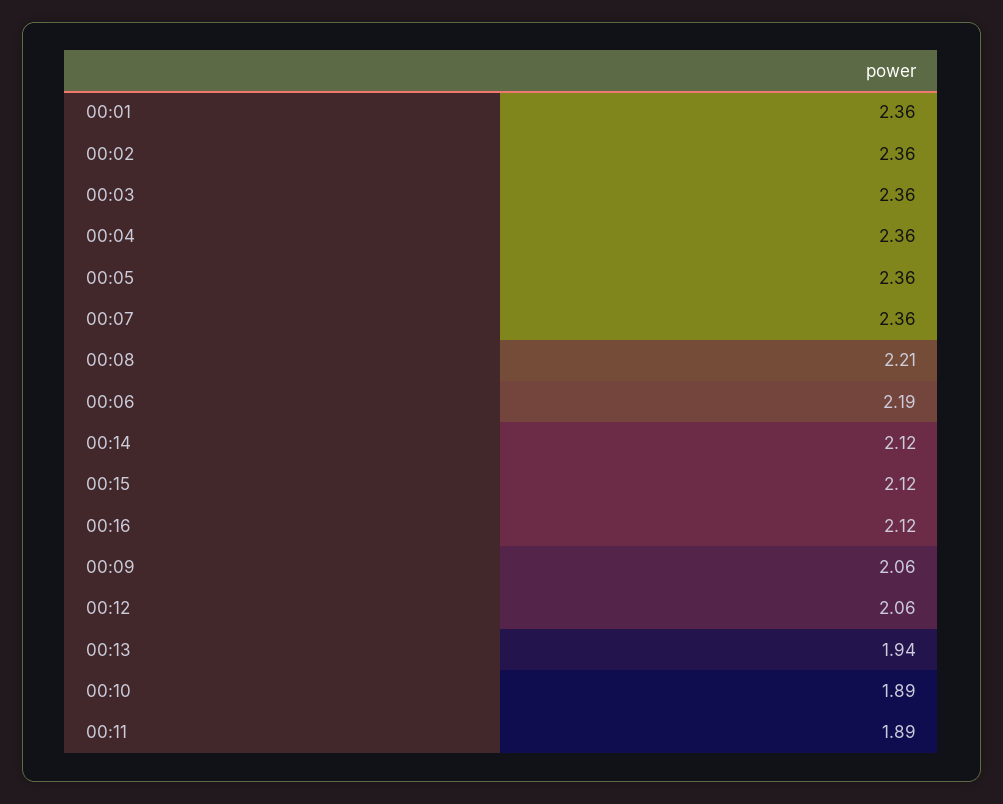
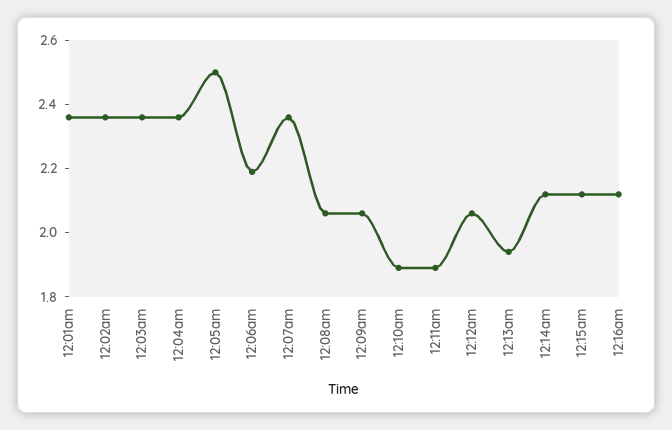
00:05: 2.36 -> 2.5
00:08: 2.21 -> 2.05

